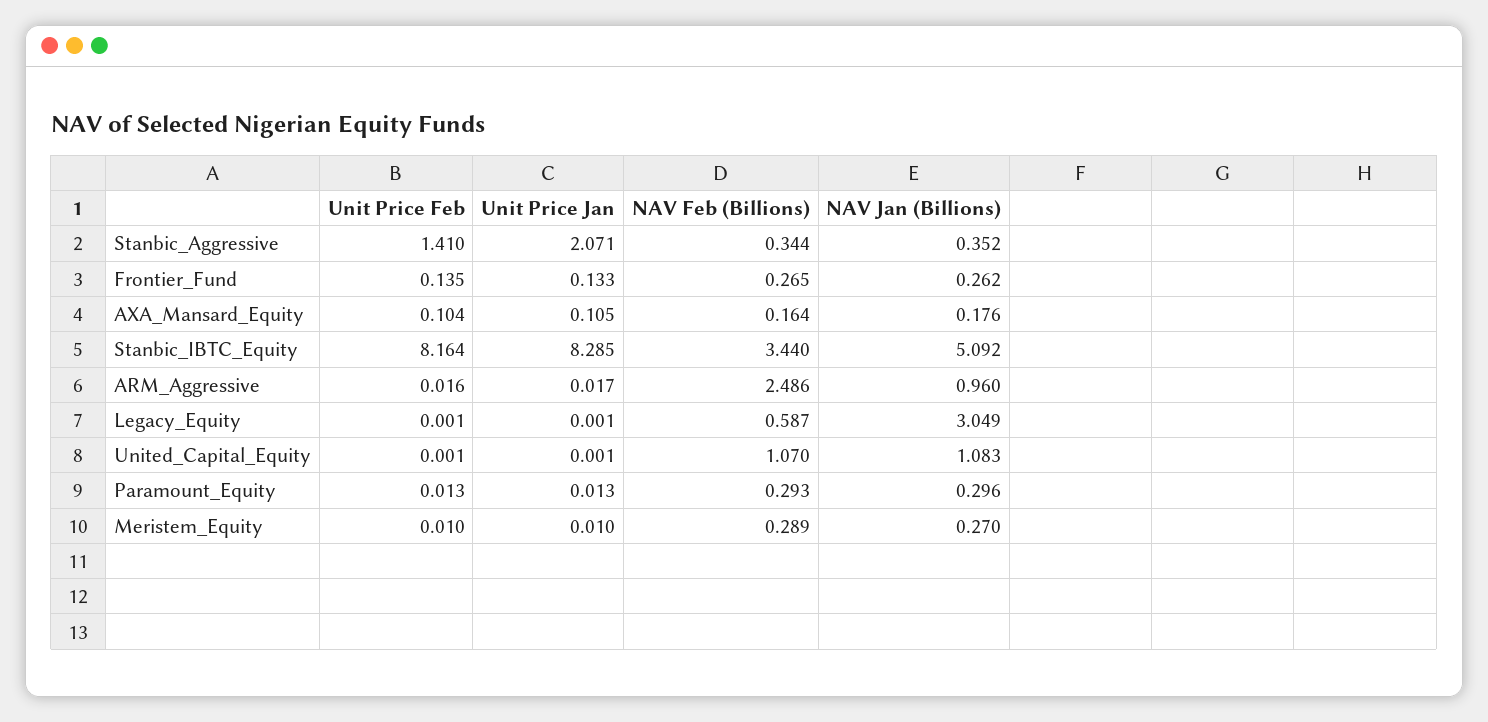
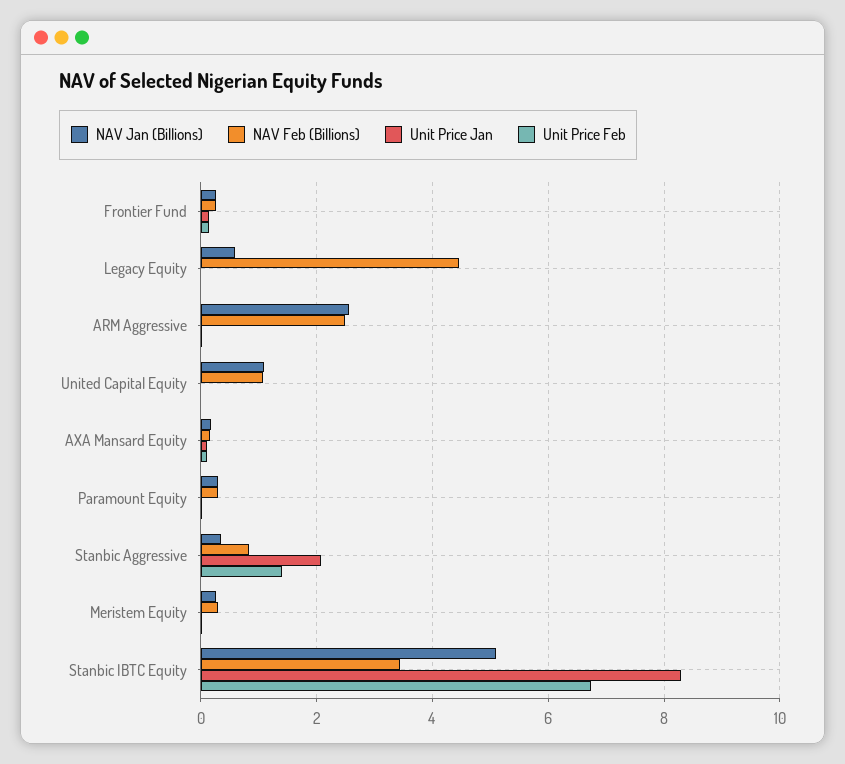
NAV Feb (Billions), Stanbic_Aggressive: 0.344 -> 0.8
Unit Price Feb, Stanbic_IBTC_Equity: 8.164 -> 6.8
NAV Jan (Billions), ARM_Aggressive: 0.96 -> 2.6
NAV Feb (Billions), Legacy_Equity: 0.587 -> 4.4
NAV Jan (Billions), Legacy_Equity: 3.049 -> 0.6

